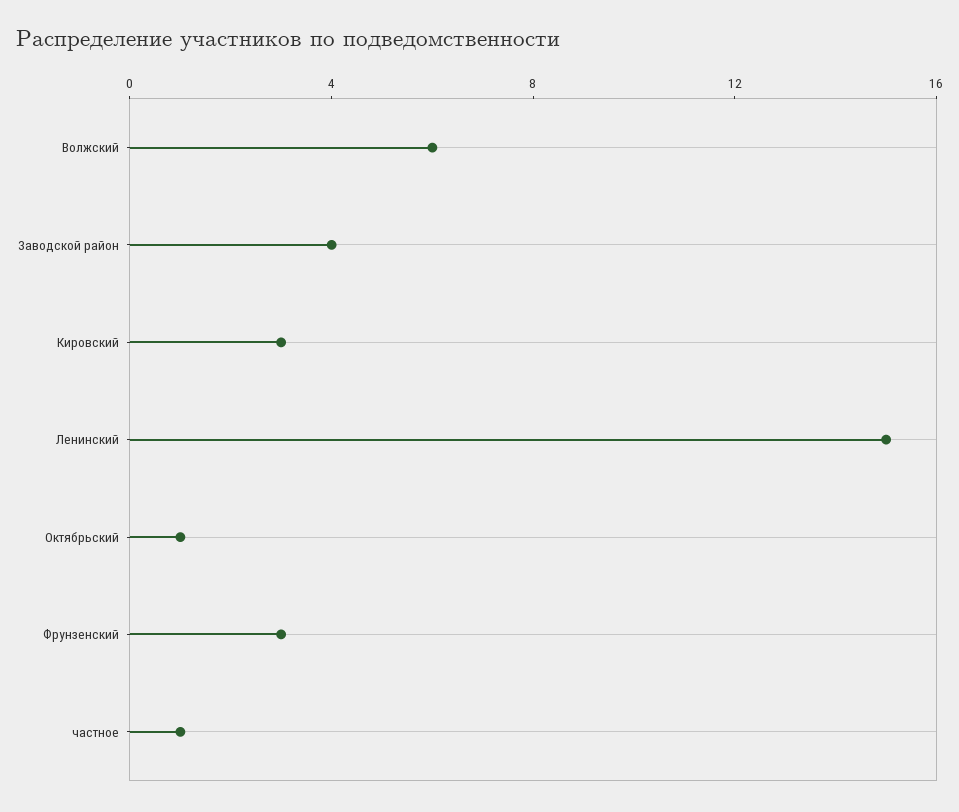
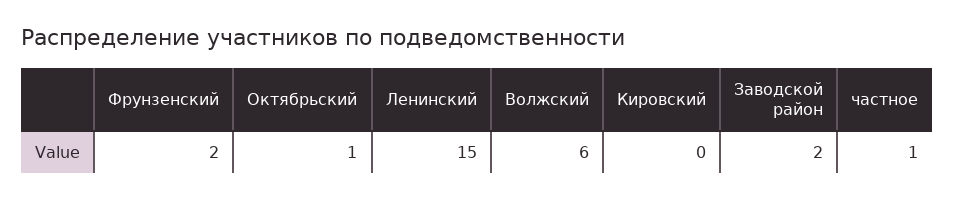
Заводской район: 4 -> 2
Кировский: 3 -> 0
Фрунзенский: 3 -> 2

